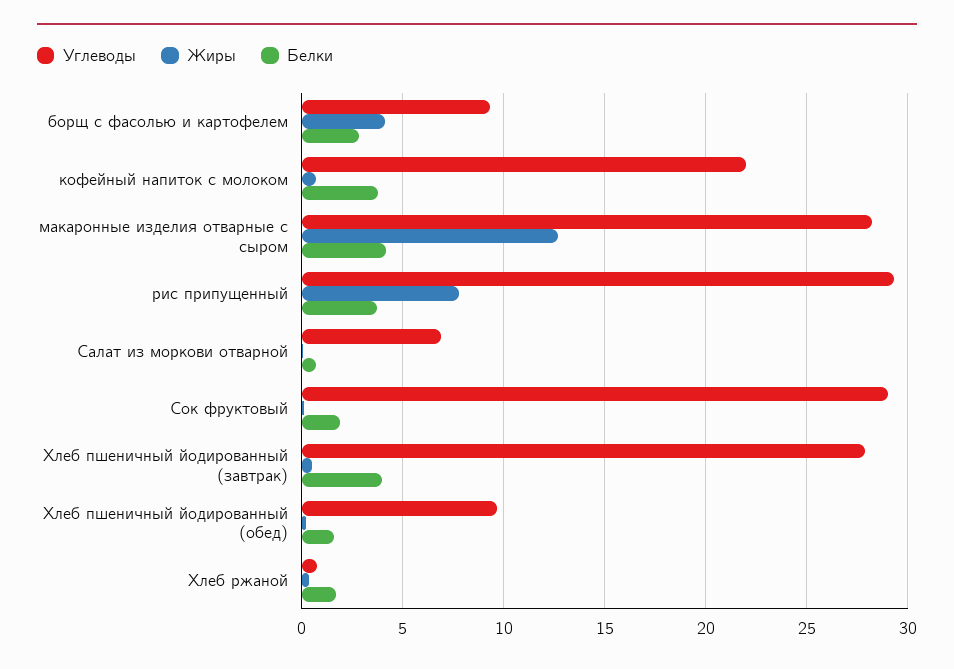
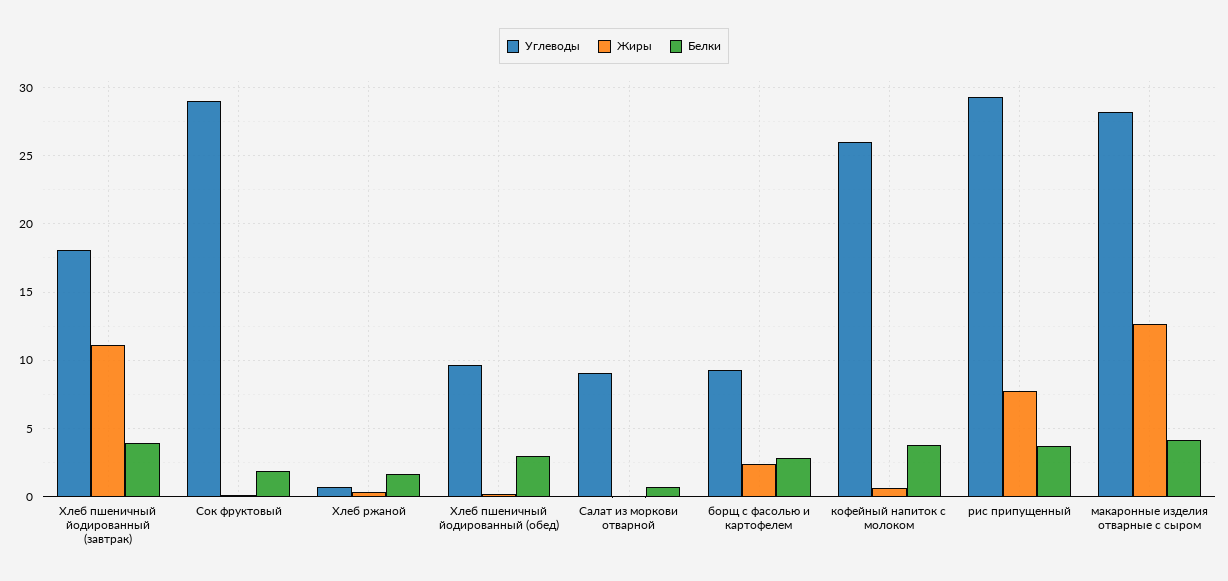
Жиры, борщ с фасолью и картофелем: 4 -> 2.5
Углеводы, кофейный напиток с молоком: 22 -> 26
Углеводы, Салат из моркови отварной: 7 -> 9
Углеводы, Хлеб пшеничный йодированный (завтрак): 28 -> 18
Жиры, Хлеб пшеничный йодированный (завтрак): 0.5 -> 11
Белки, Хлеб пшеничный йодированный (обед): 1.5 -> 3

